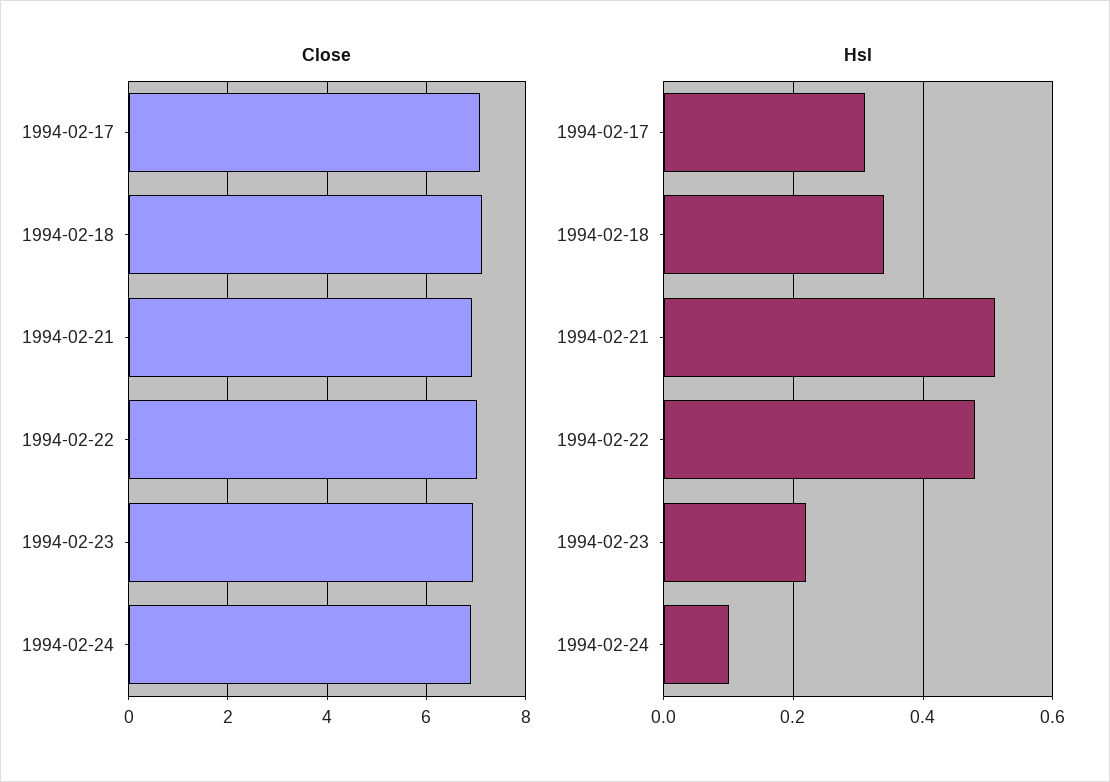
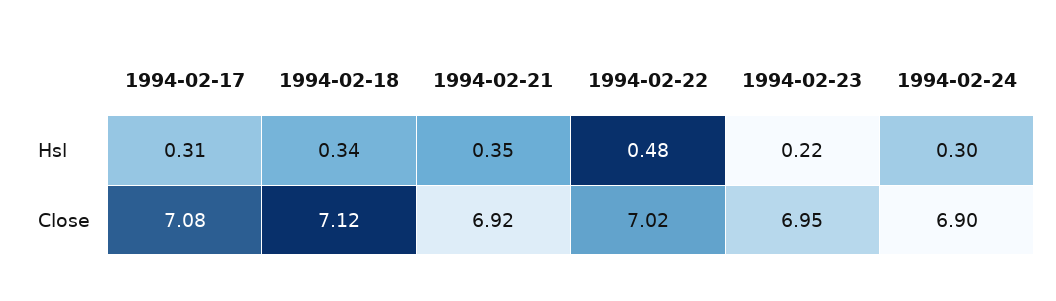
Hsl, 1994-02-21: 0.5 -> 0.35
Hsl, 1994-02-24: 0.1 -> 0.3

